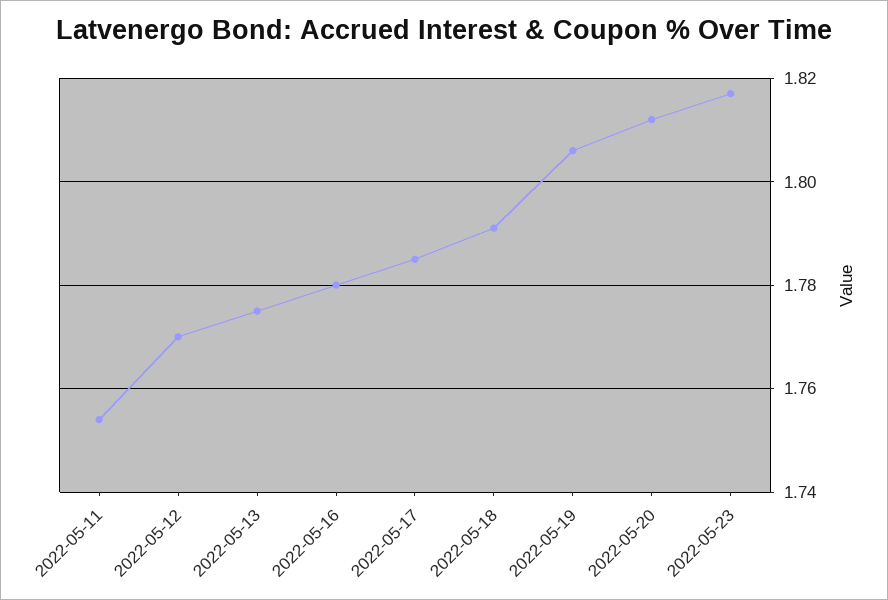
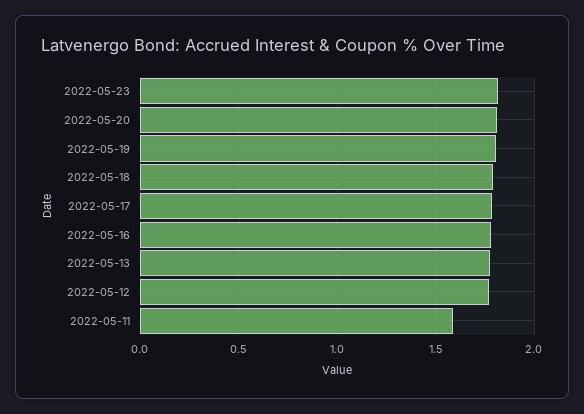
2022-05-11: 1.755 -> 1.6

